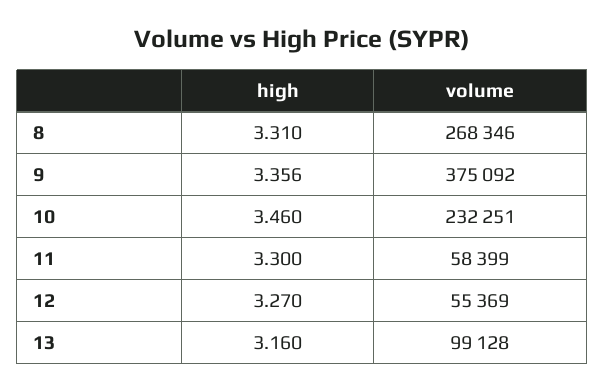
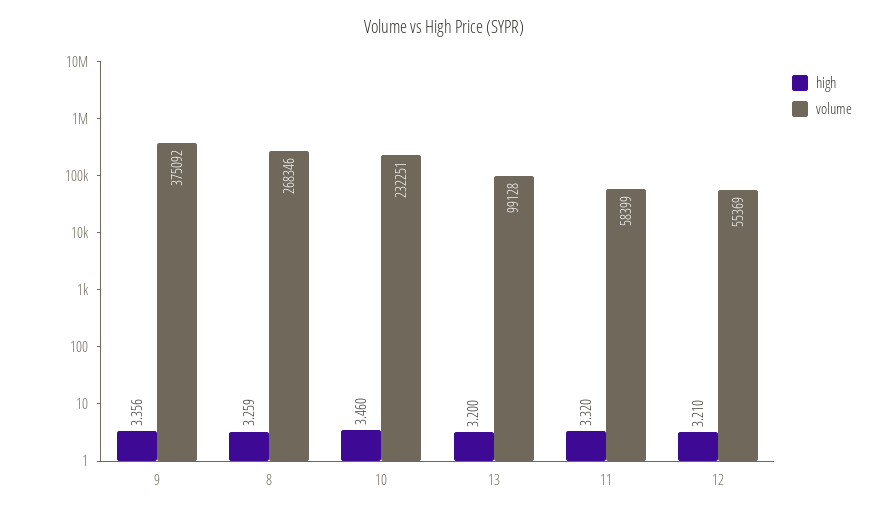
high, 8: 3.31 -> 3.259
high, 11: 3.3 -> 3.32
high, 12: 3.27 -> 3.21
high, 13: 3.16 -> 3.2

